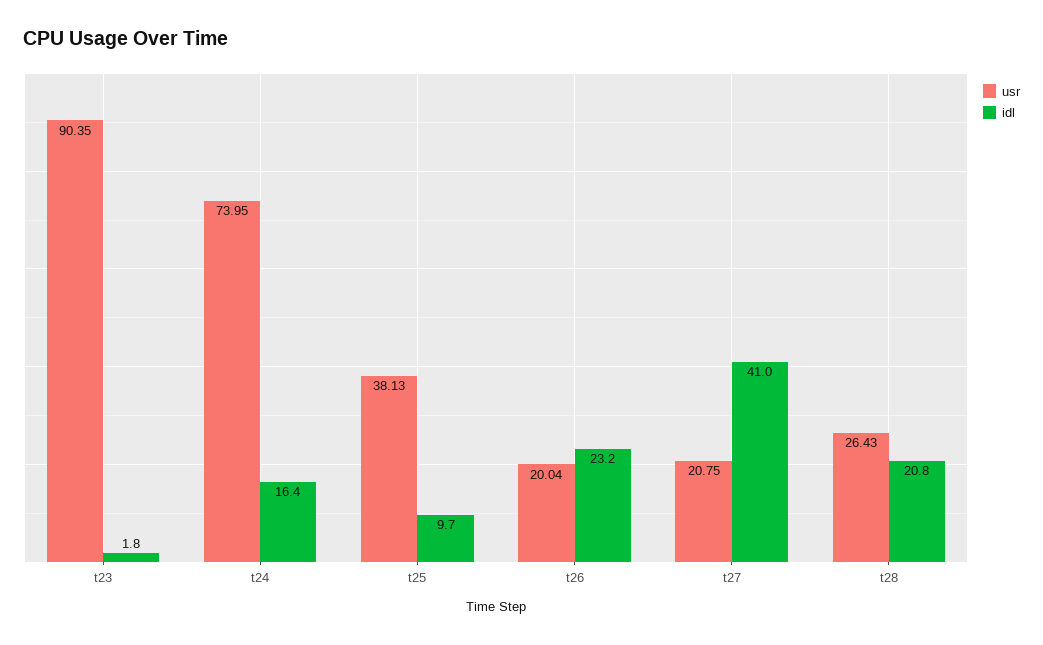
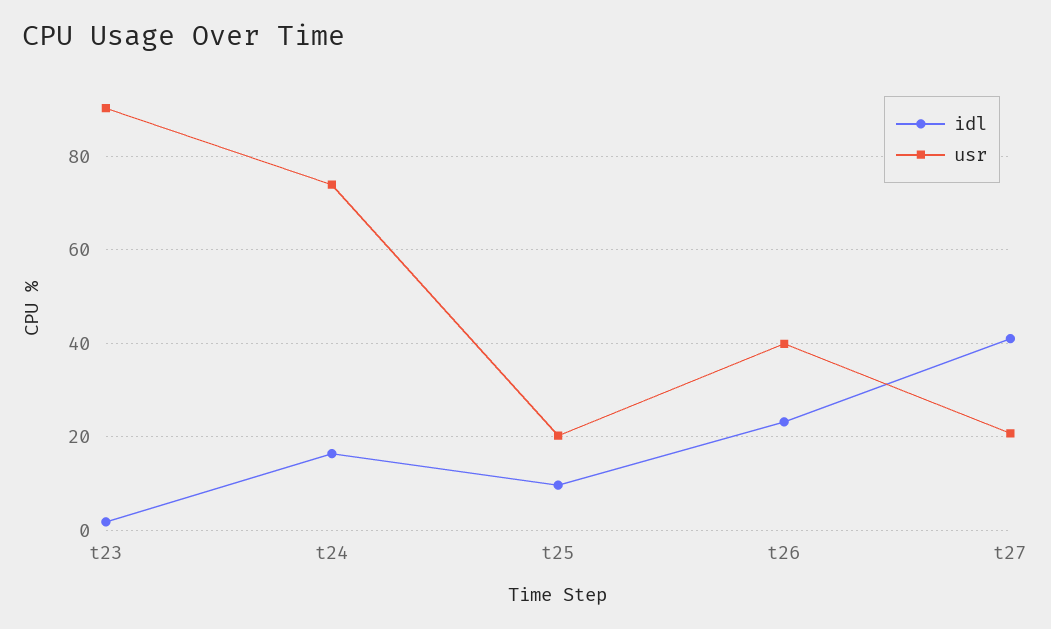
usr, t25: 38.13 -> 20
usr, t26: 20.04 -> 40
usr, t28: 26.43 -> none
idl, t28: 20.8 -> none

